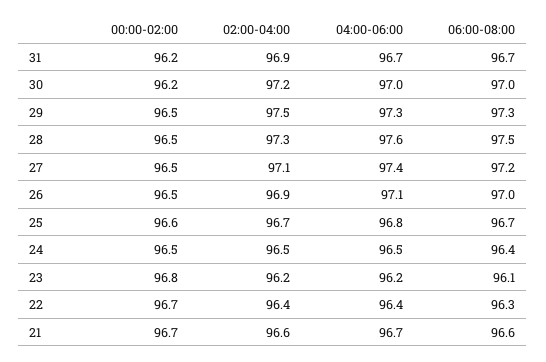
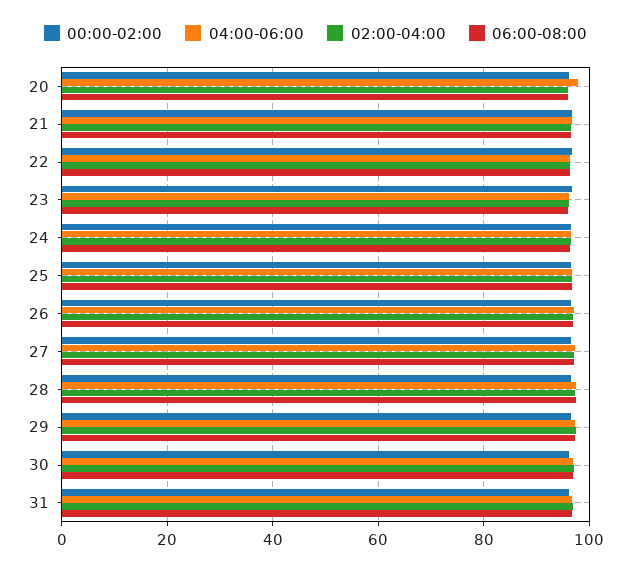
00:00-02:00, 20: none -> 96
04:00-06:00, 20: none -> 98
02:00-04:00, 20: none -> 96
06:00-08:00, 20: none -> 96

